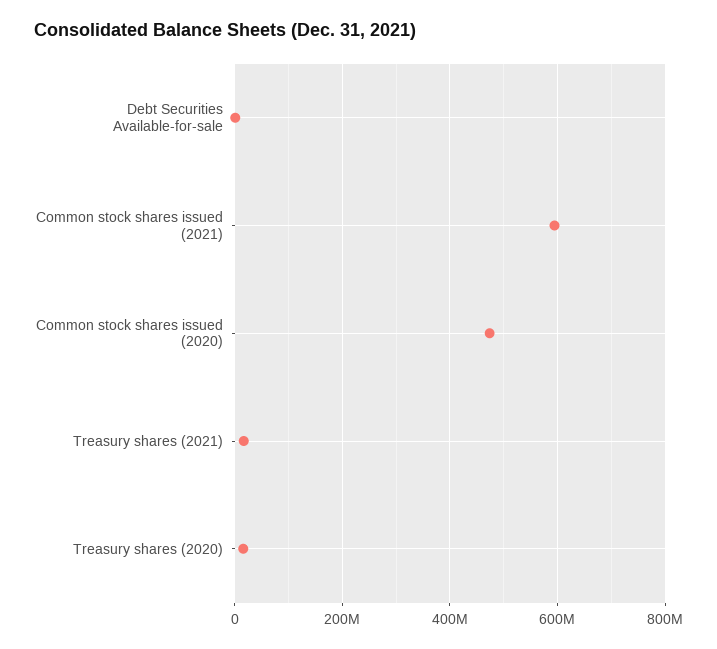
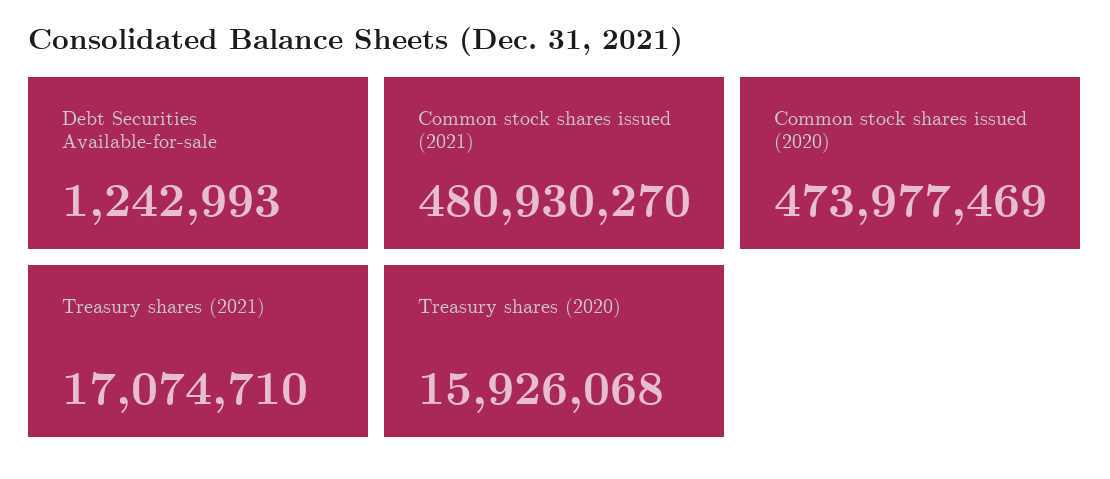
Common stock shares issued (2021): 600000000 -> 480930270

